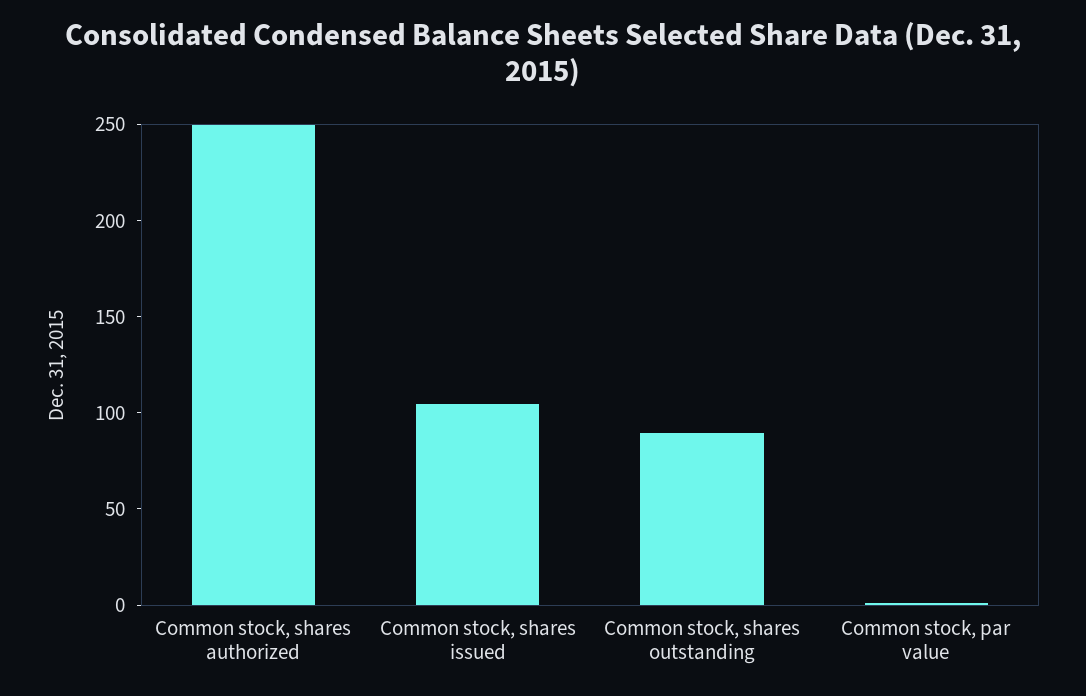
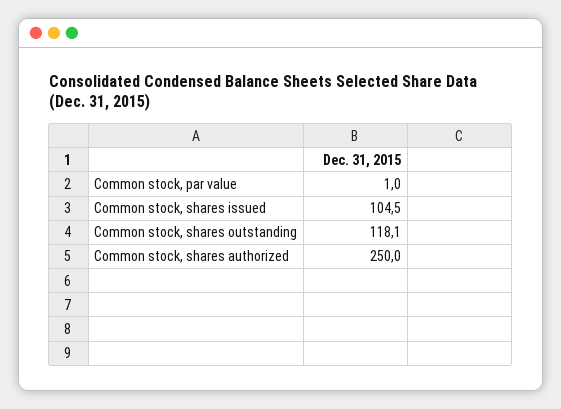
Common stock, shares outstanding: 90 -> 118.1

